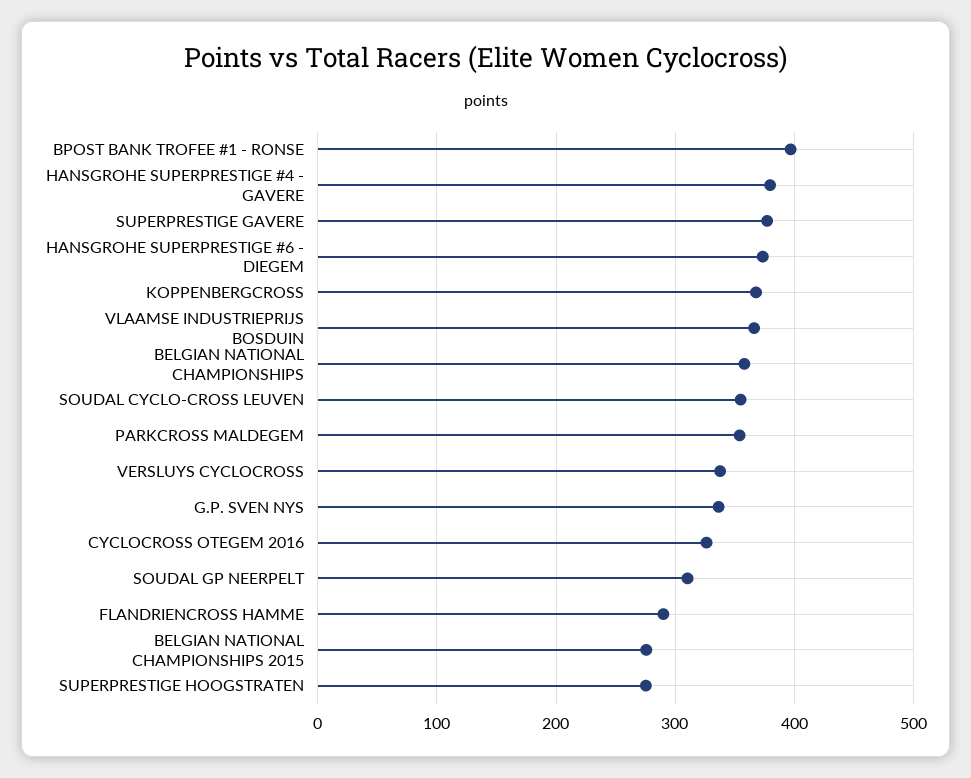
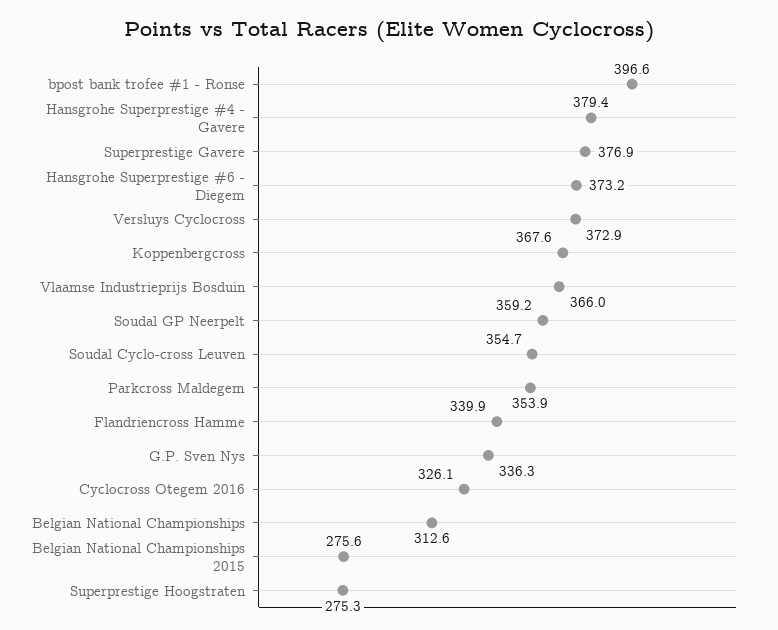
BELGIAN NATIONAL CHAMPIONSHIPS: 360 -> 312.6
VERSLUYS CYCLOCROSS: 340 -> 372.9
SOUDAL GP NEERPELT: 310 -> 359.2
FLANDRIENCROSS HAMME: 290 -> 339.9

